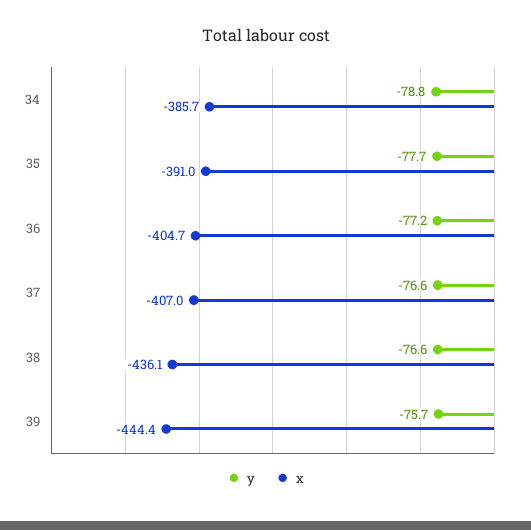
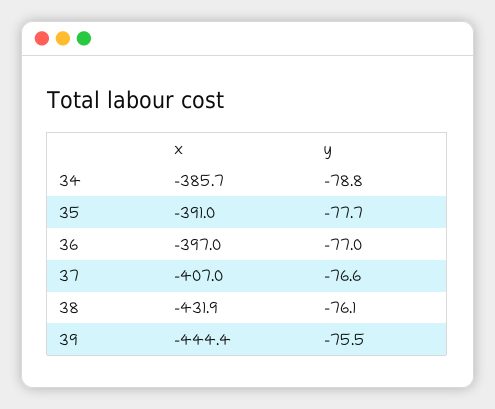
y, 36: -77.2 -> -77
x, 36: -404.7 -> -397
y, 38: -76.6 -> -76.1
x, 38: -436.1 -> -431.9
y, 39: -75.7 -> -75.5

